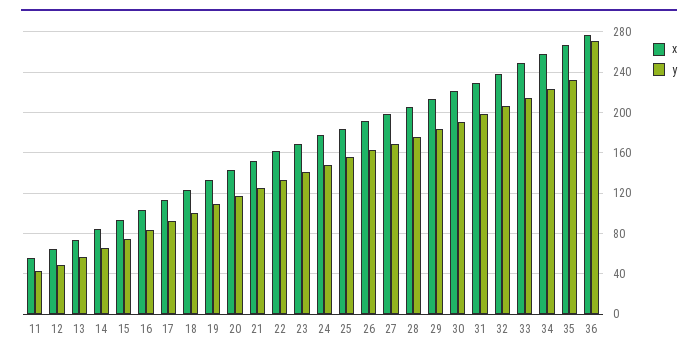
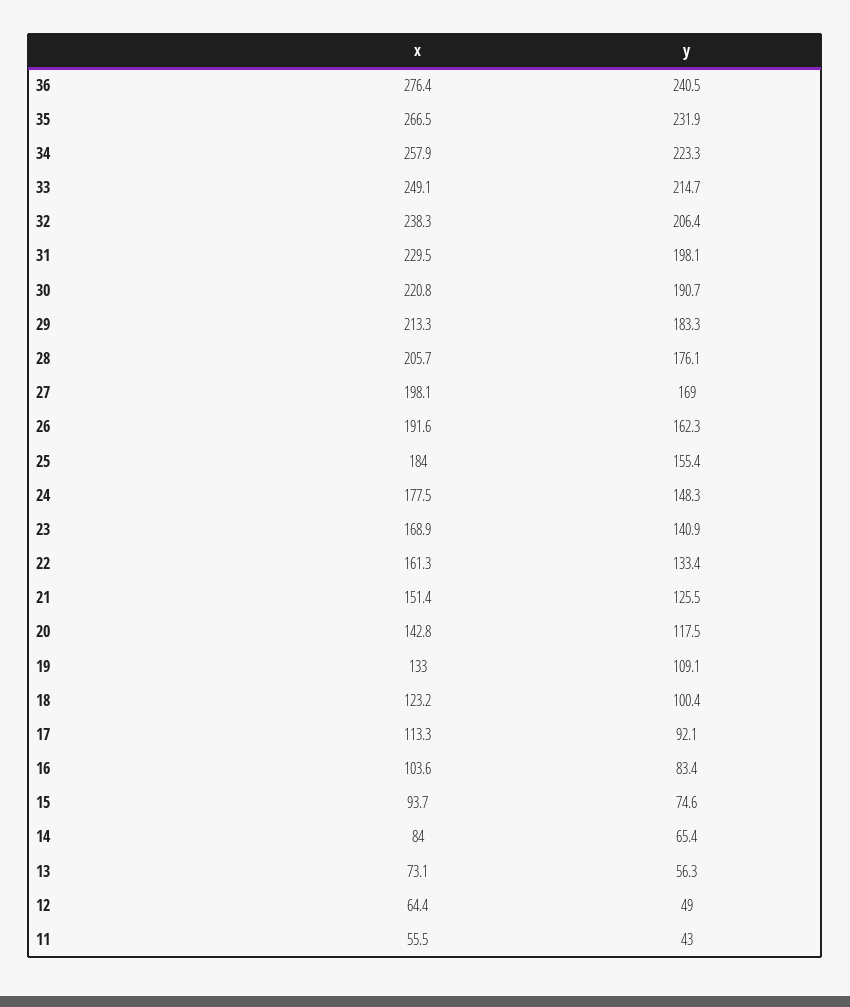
y, 36: 270 -> 240.5

